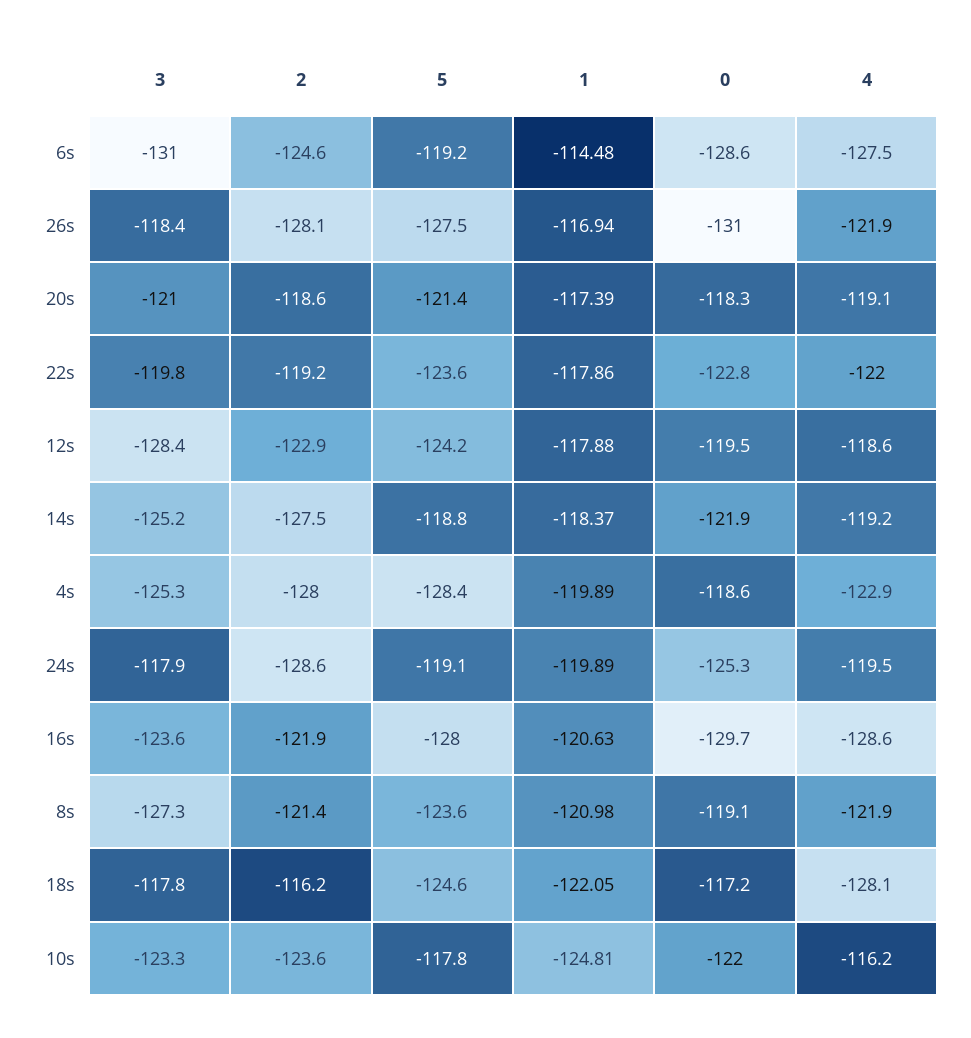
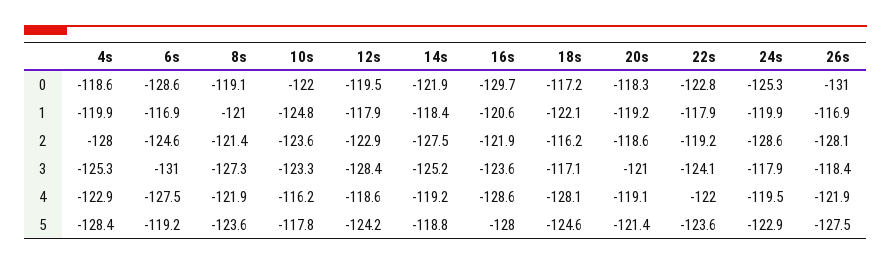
1, 6s: -114.48 -> -116.9
1, 20s: -117.39 -> -119.2
3, 22s: -119.8 -> -124.1
5, 24s: -119.1 -> -122.9
3, 18s: -117.8 -> -117.1

